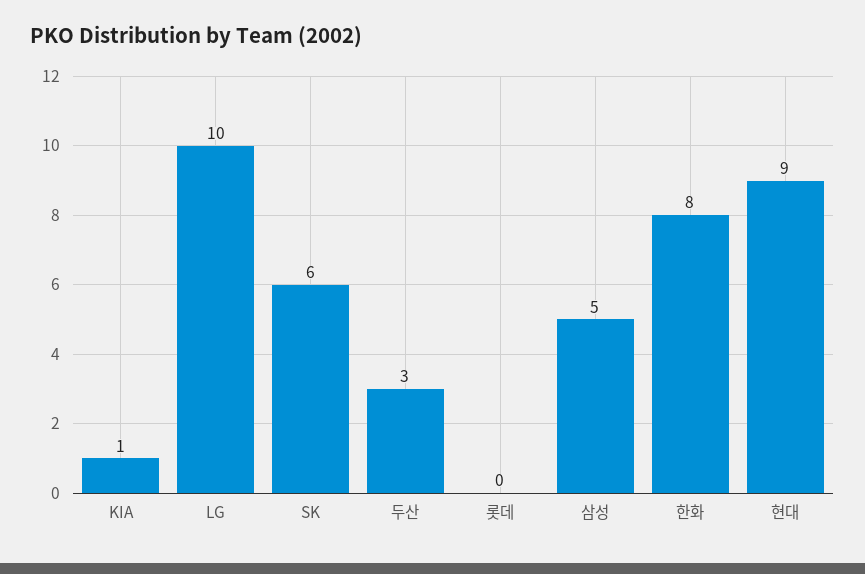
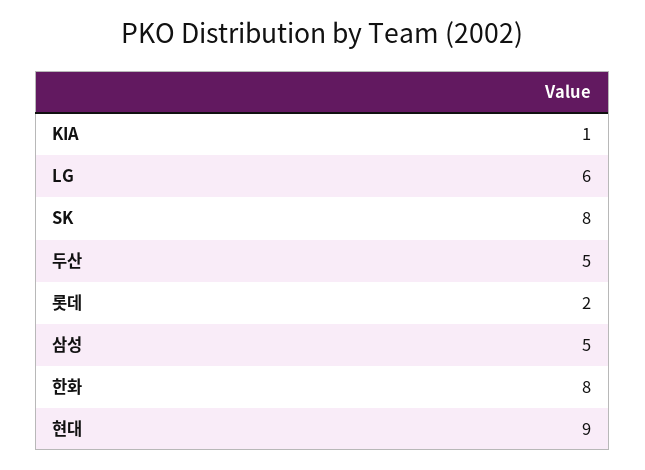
LG: 10 -> 6
SK: 6 -> 8
두산: 3 -> 5
롯데: 0 -> 2

